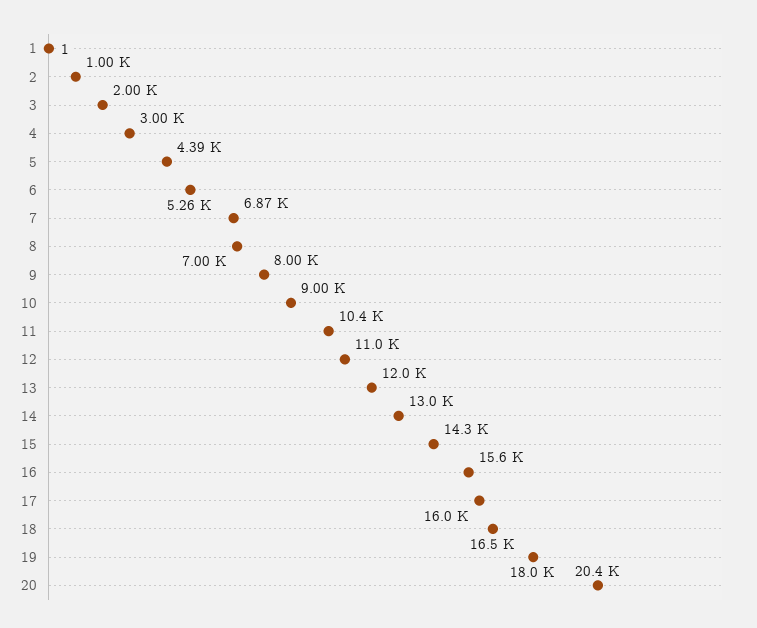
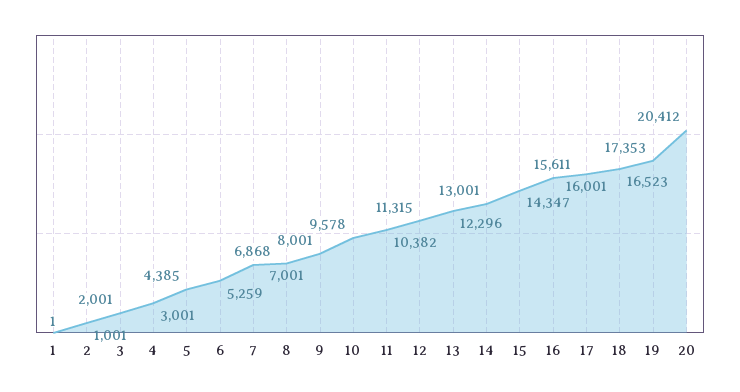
10: 9000 -> 9578
12: 11000 -> 11315
13: 12000 -> 12296
19: 18000 -> 17353

